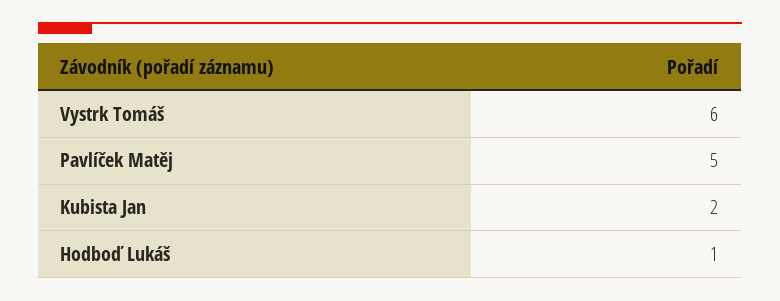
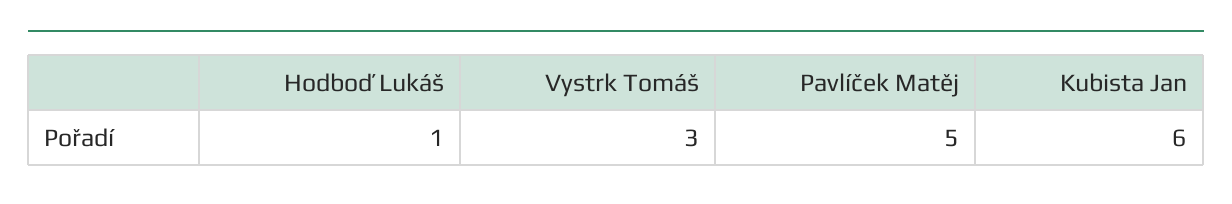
Vystrk Tomáš: 6 -> 3
Kubista Jan: 2 -> 6

